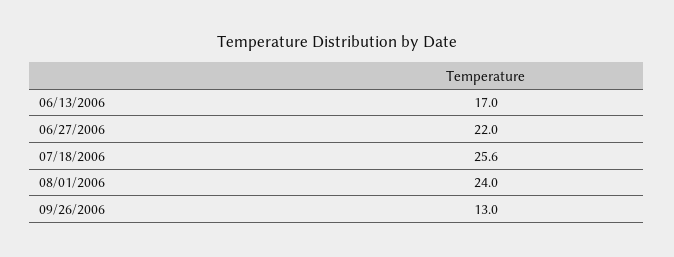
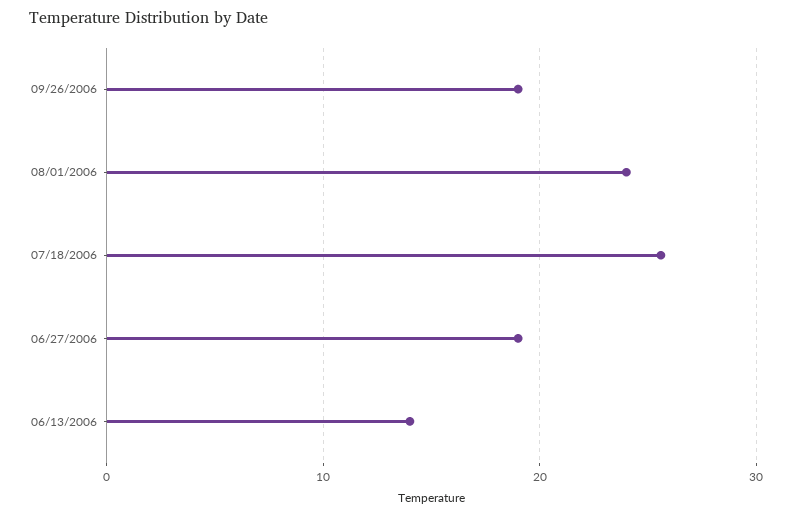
06/13/2006: 17 -> 14
06/27/2006: 22 -> 19
09/26/2006: 13 -> 19

